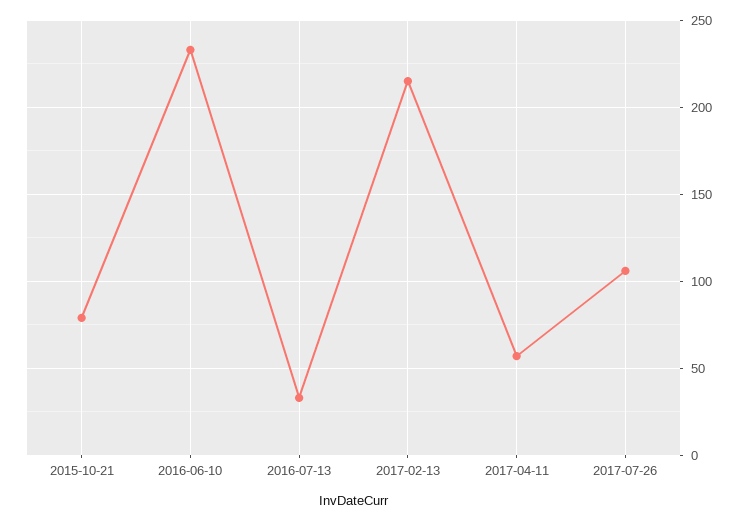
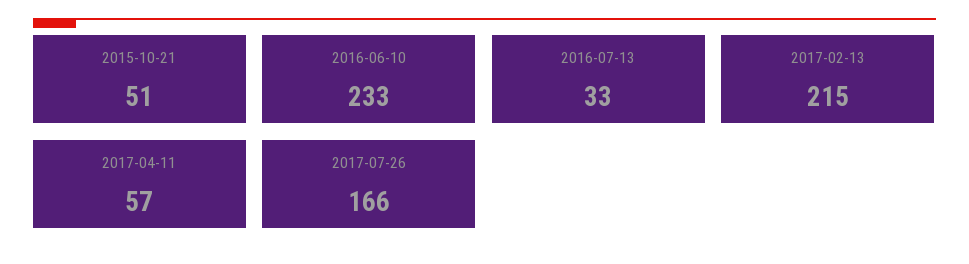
2015-10-21: 80 -> 51
2017-07-26: 105 -> 166

